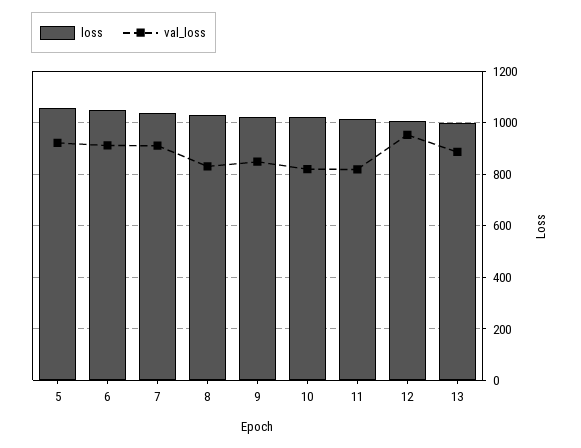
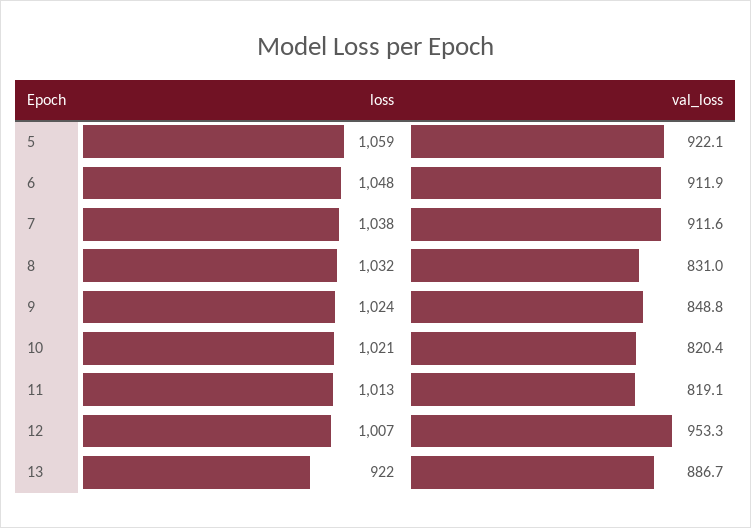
loss, 13: 1000 -> 922

